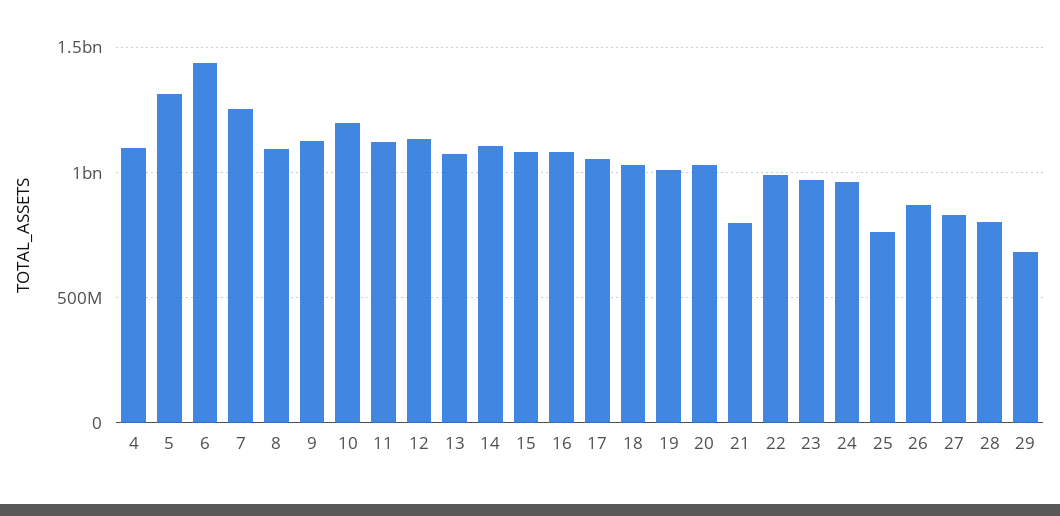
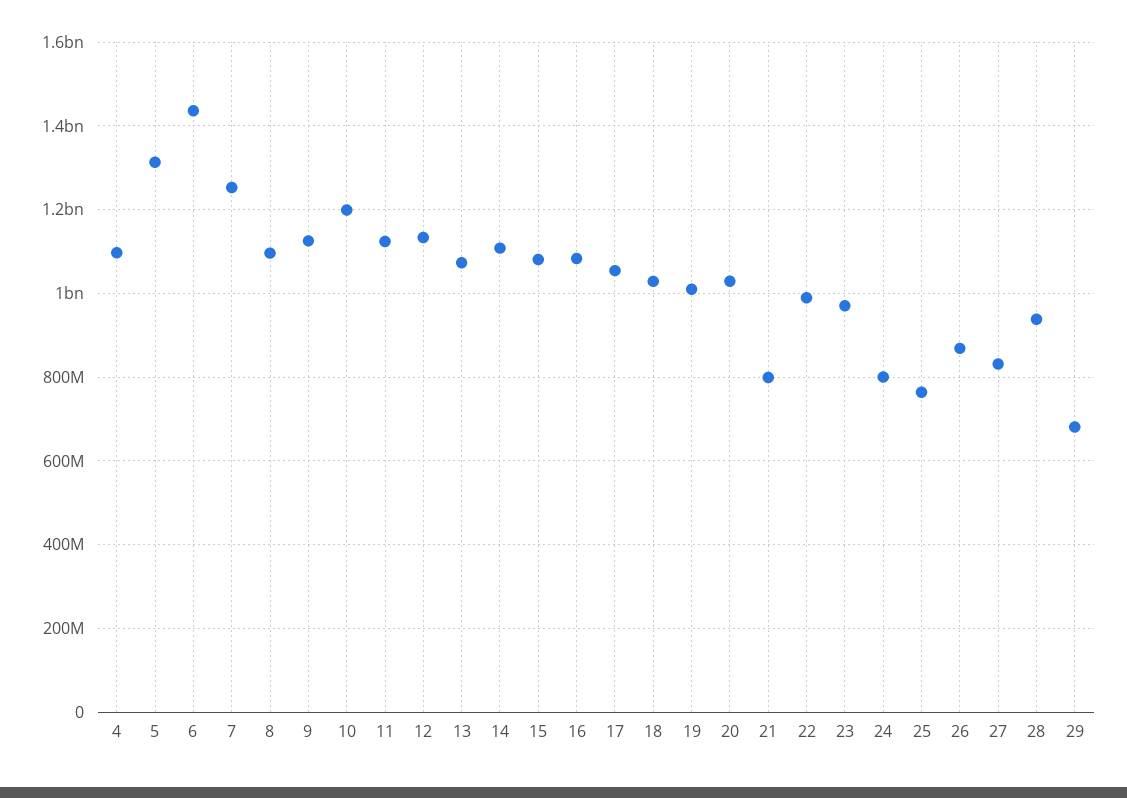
24: 950000000 -> 800000000
28: 800000000 -> 940000000

